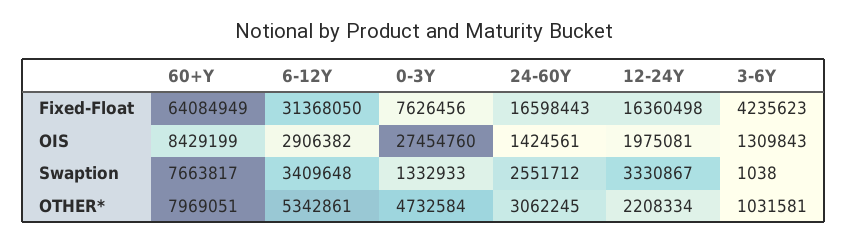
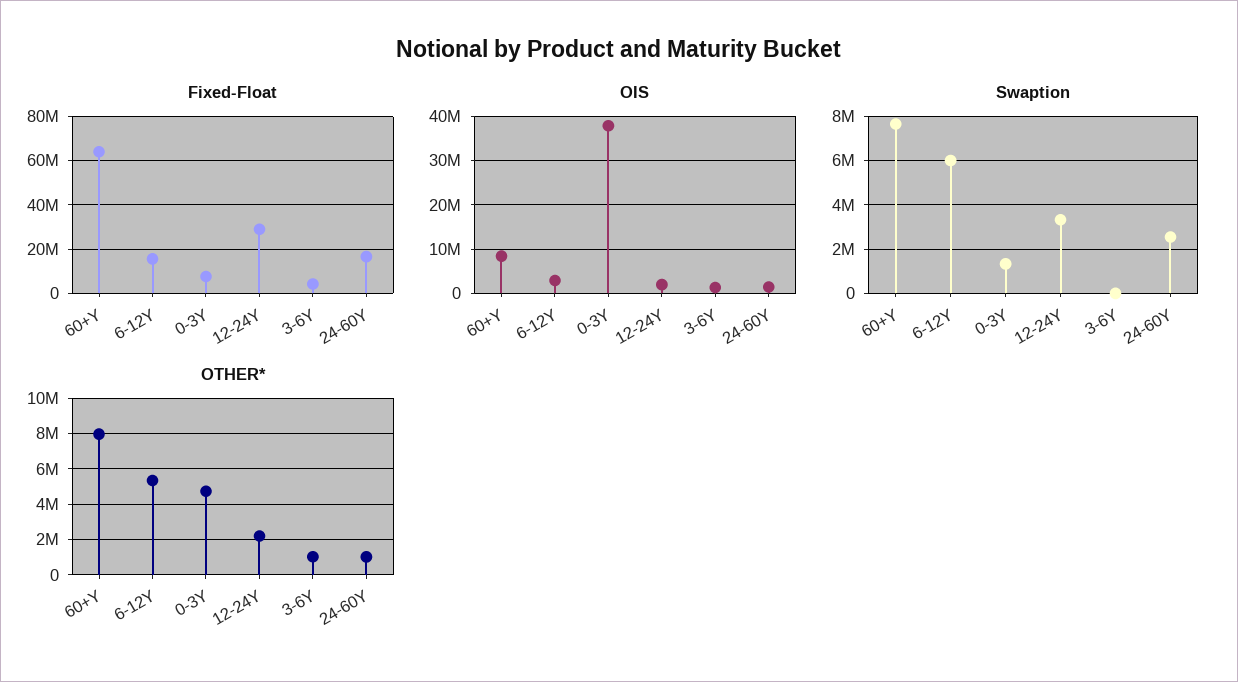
Fixed-Float, 6-12Y: 31368050 -> 15000000
Fixed-Float, 12-24Y: 16360498 -> 30000000
OIS, 0-3Y: 27454760 -> 38000000
Swaption, 6-12Y: 3409648 -> 6000000
OTHER*, 24-60Y: 3062245 -> 1000000

